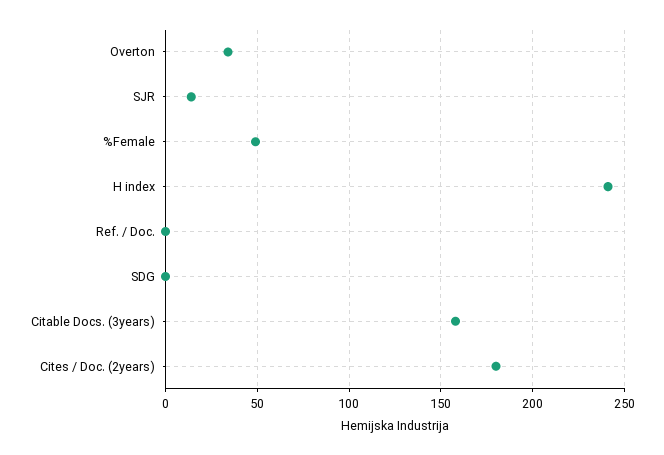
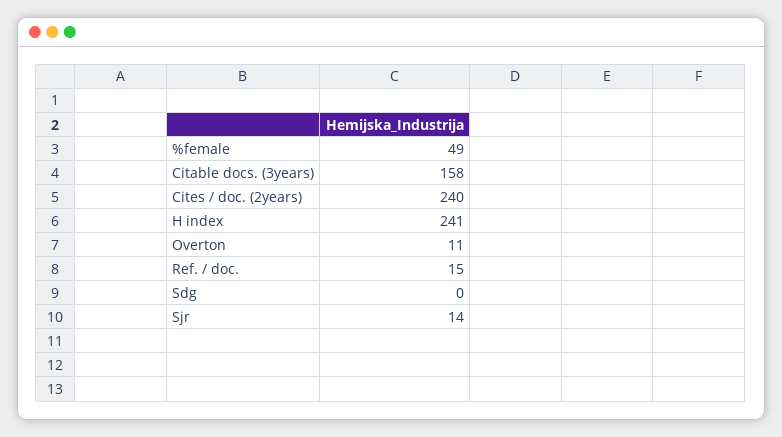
Overton: 35 -> 11
Ref. / Doc.: 0 -> 15
Cites / Doc. (2years): 180 -> 240

